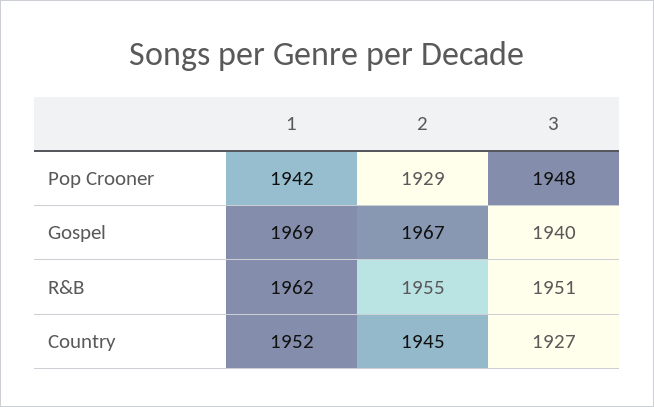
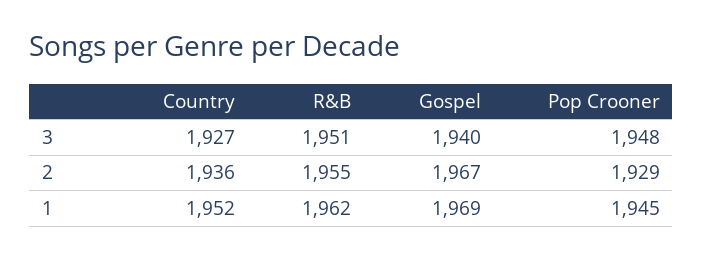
1, Pop Crooner: 1942 -> 1945
2, Country: 1945 -> 1936

